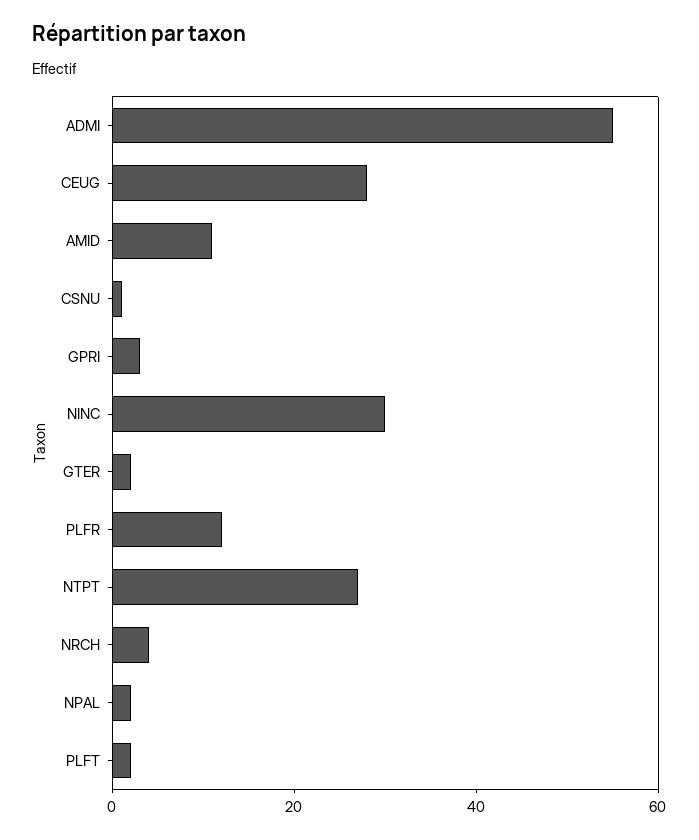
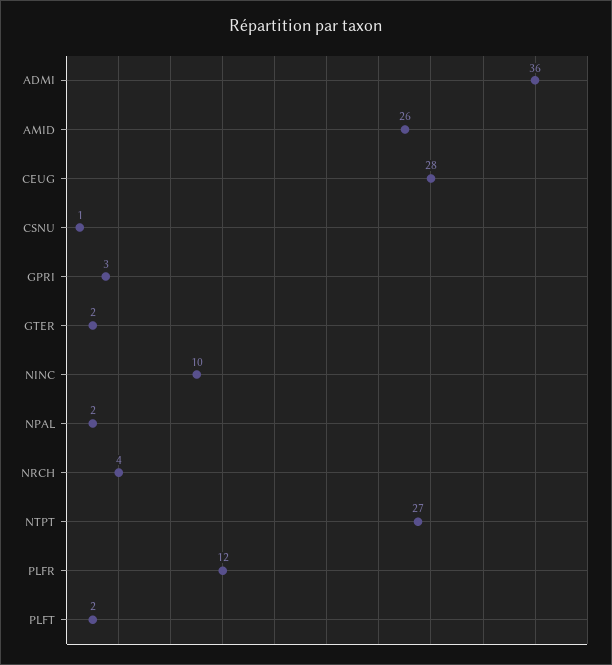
ADMI: 55 -> 36
AMID: 10 -> 26
NINC: 30 -> 10

